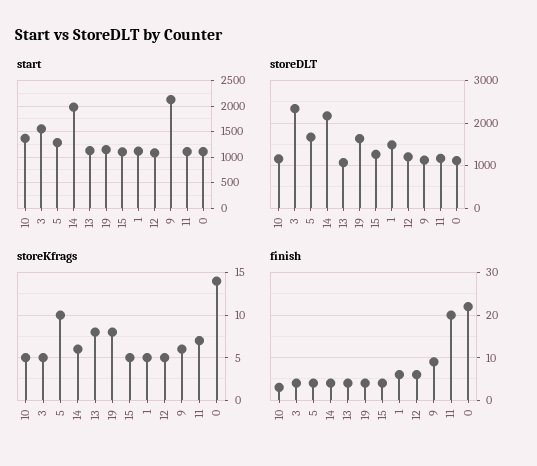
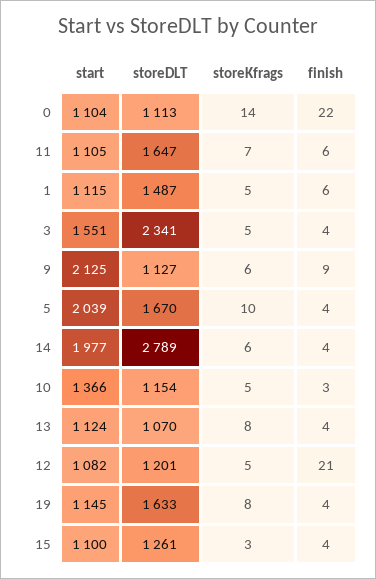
start, 5: 1250 -> 2039
storeDLT, 14: 2200 -> 2789
storeDLT, 11: 1200 -> 1647
storeKfrags, 15: 5 -> 3
finish, 12: 5 -> 21
finish, 11: 20 -> 6

